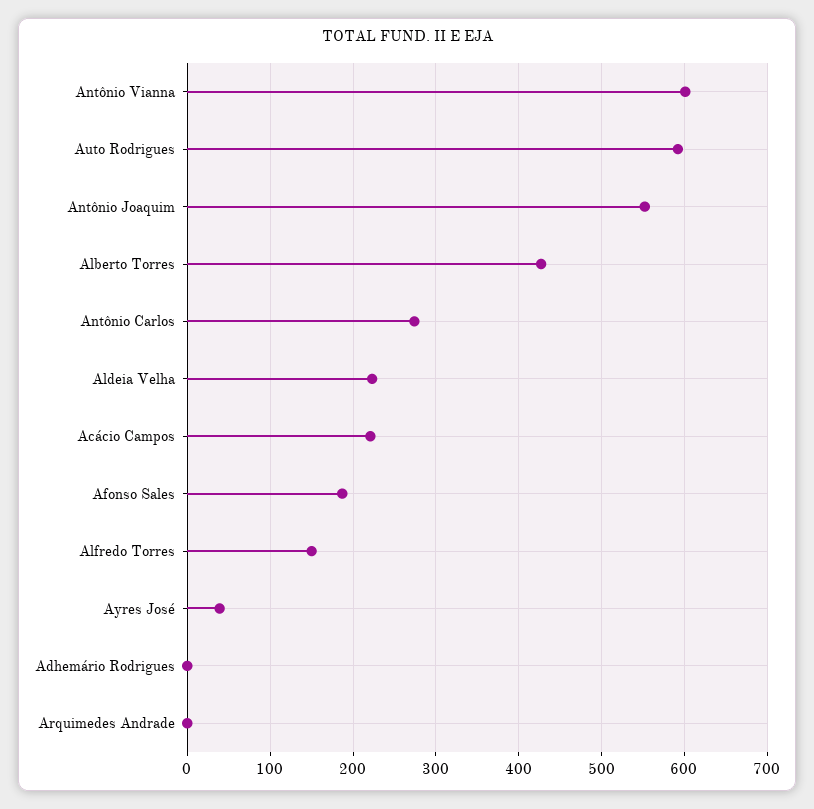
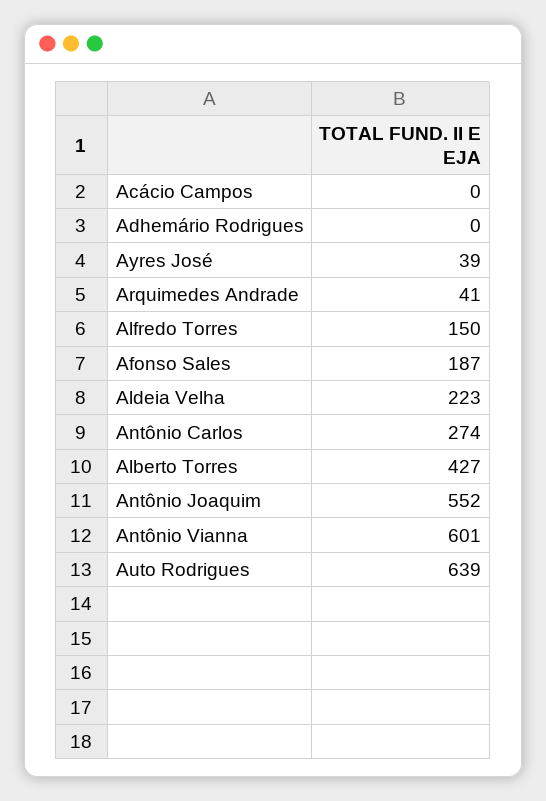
Auto Rodrigues: 590 -> 639
Acácio Campos: 220 -> 0
Arquimedes Andrade: 0 -> 41

